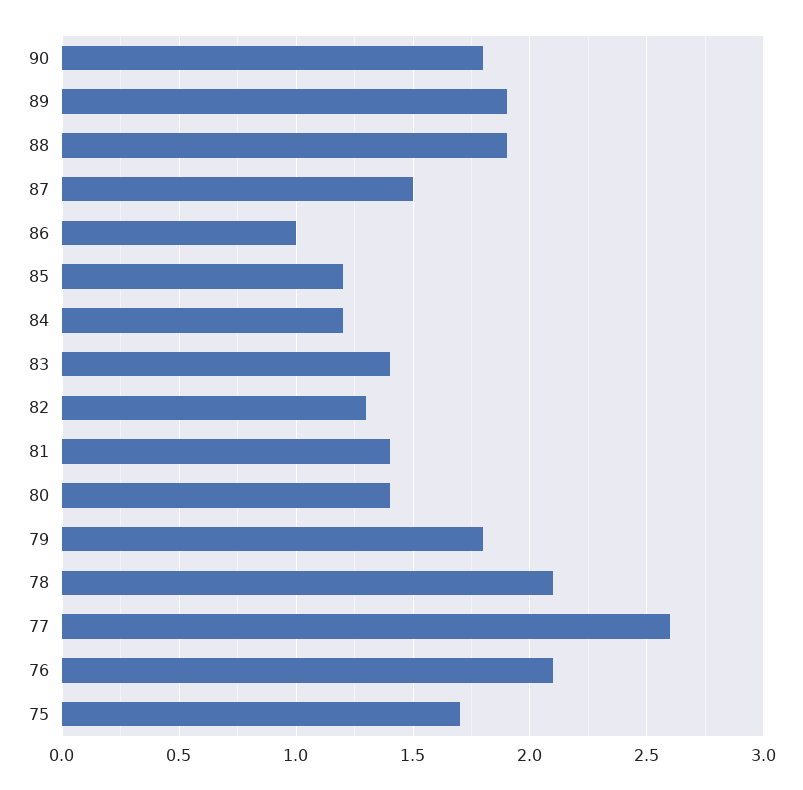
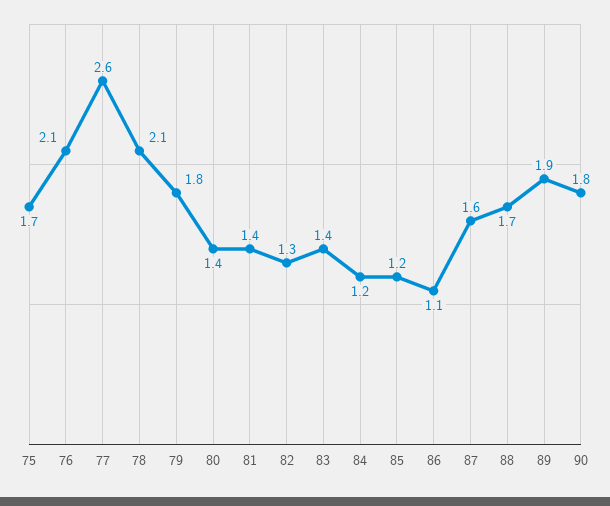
88: 1.9 -> 1.7
87: 1.5 -> 1.6
86: 1 -> 1.1

